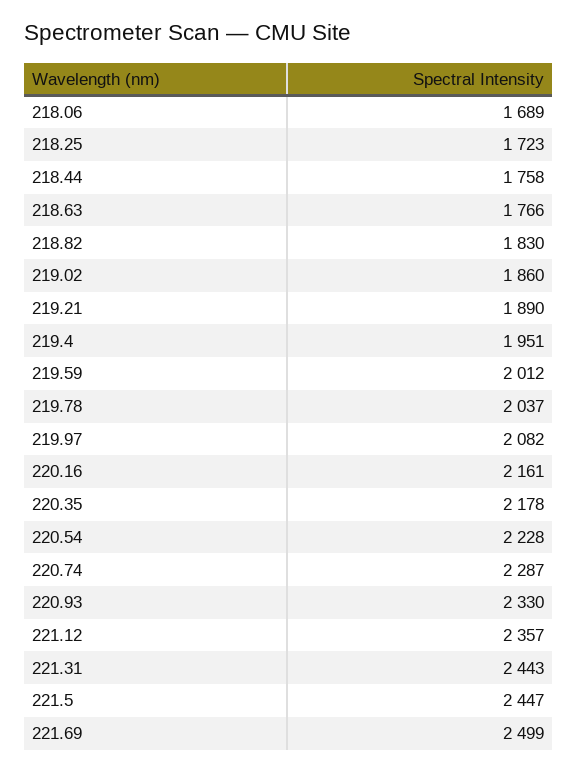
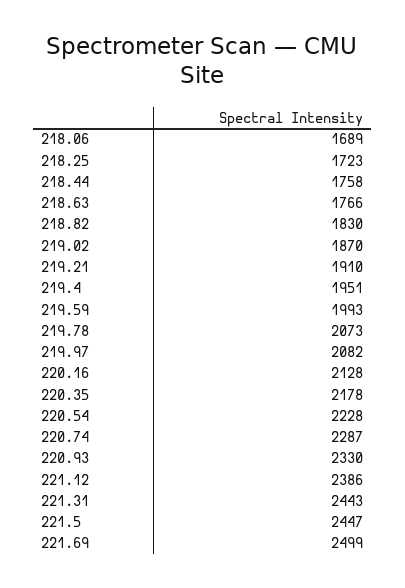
219.02: 1860 -> 1870
219.21: 1890 -> 1910
219.59: 2012 -> 1993
219.78: 2037 -> 2073
220.16: 2161 -> 2128
221.12: 2357 -> 2386

